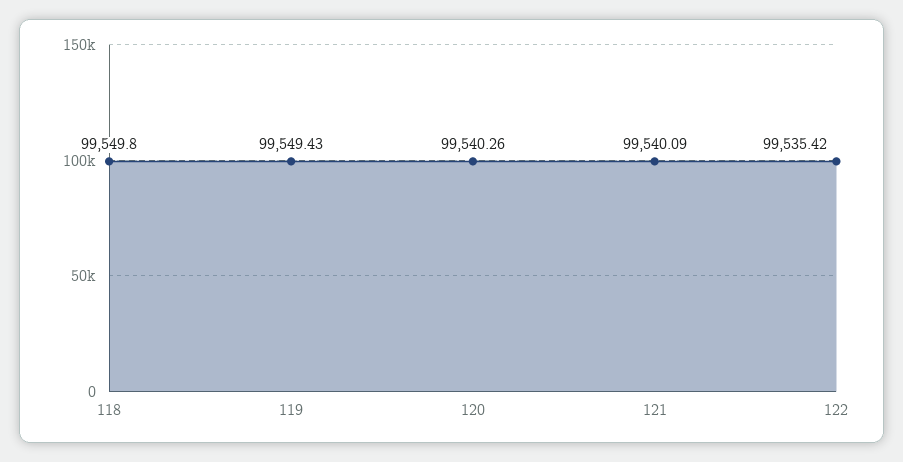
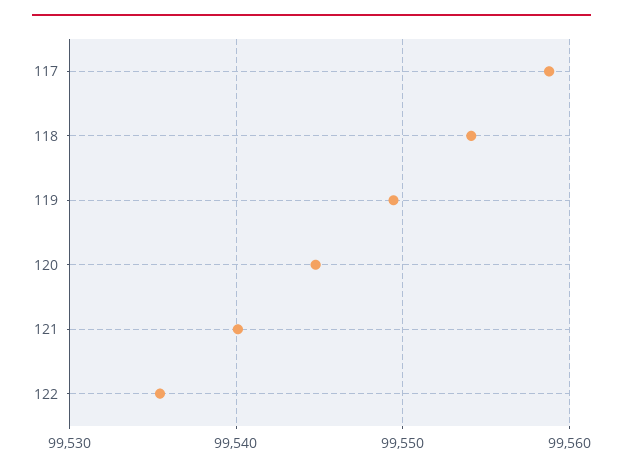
118: 99549.8 -> 99554
120: 99540.26 -> 99545
117: none -> 99559

